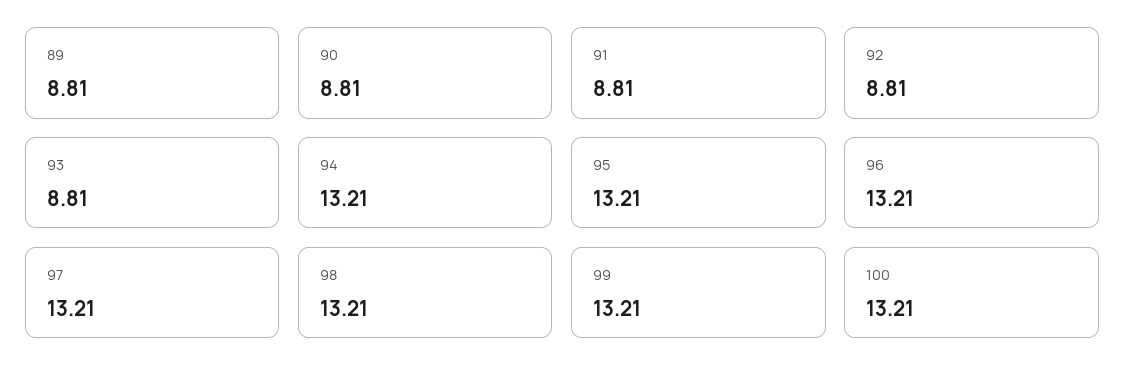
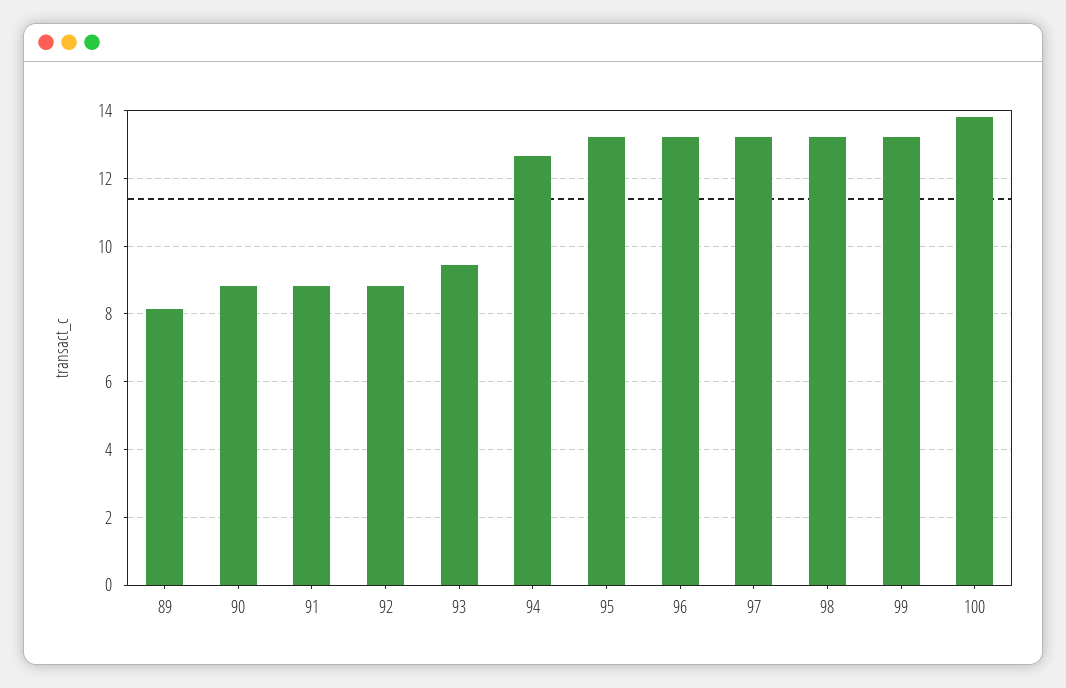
89: 8.81 -> 8.2
93: 8.81 -> 9.4
94: 13.21 -> 12.6
100: 13.21 -> 13.8

